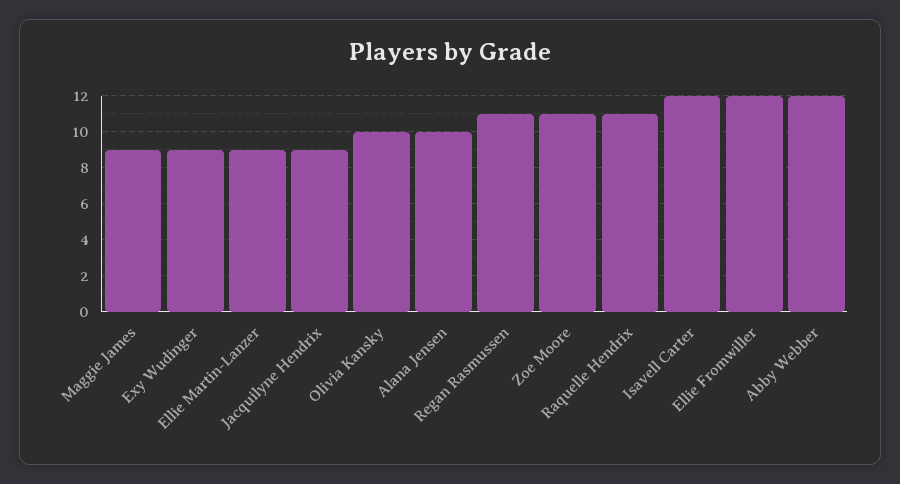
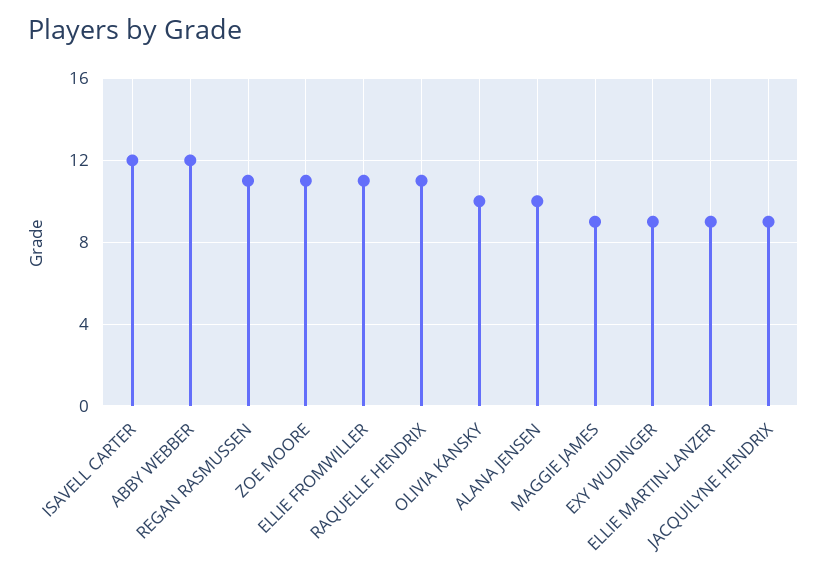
Ellie Fromwiller: 12 -> 11

